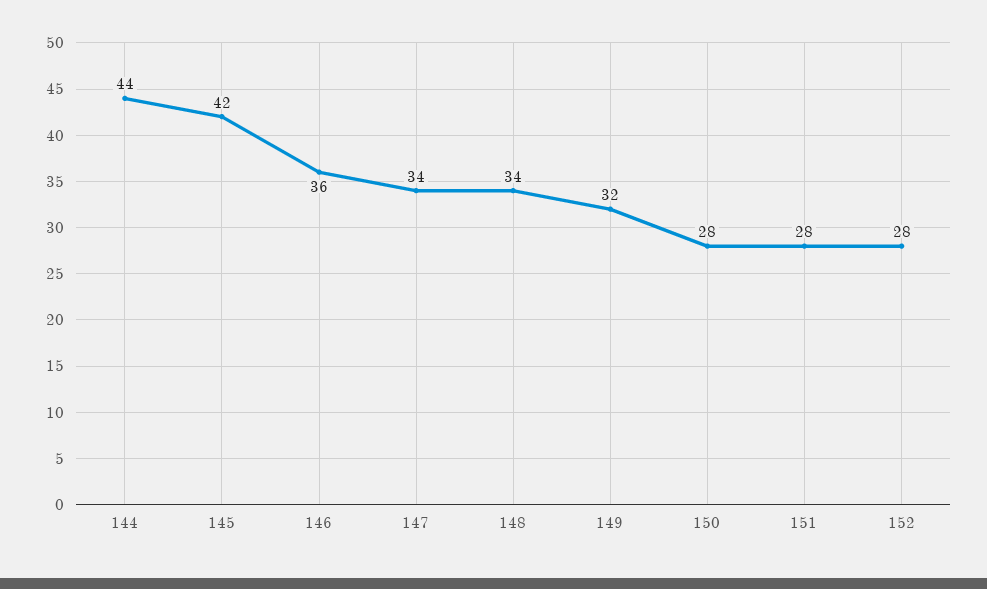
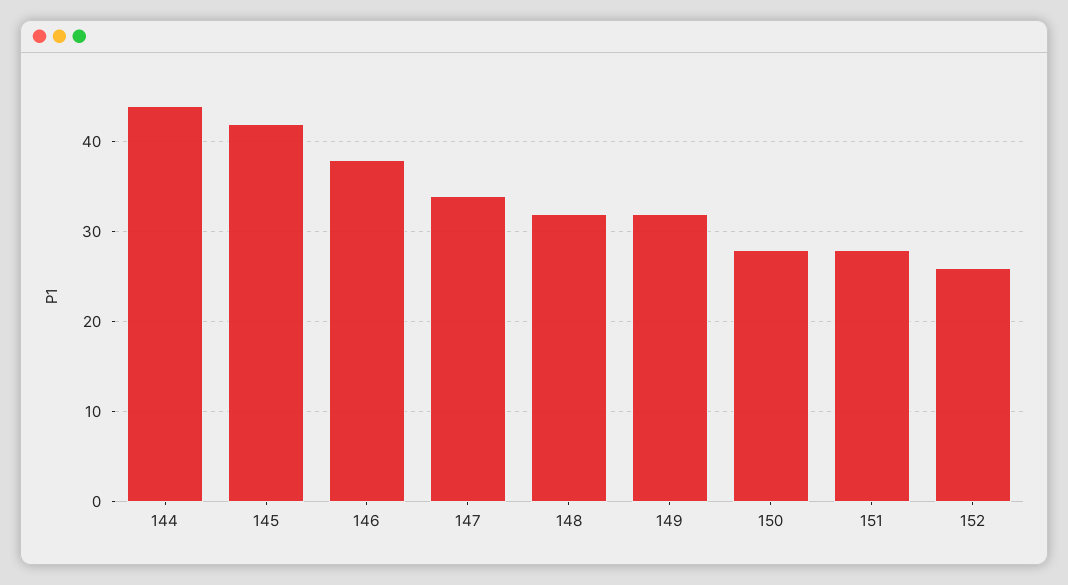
146: 36 -> 38
148: 34 -> 32
152: 28 -> 26

